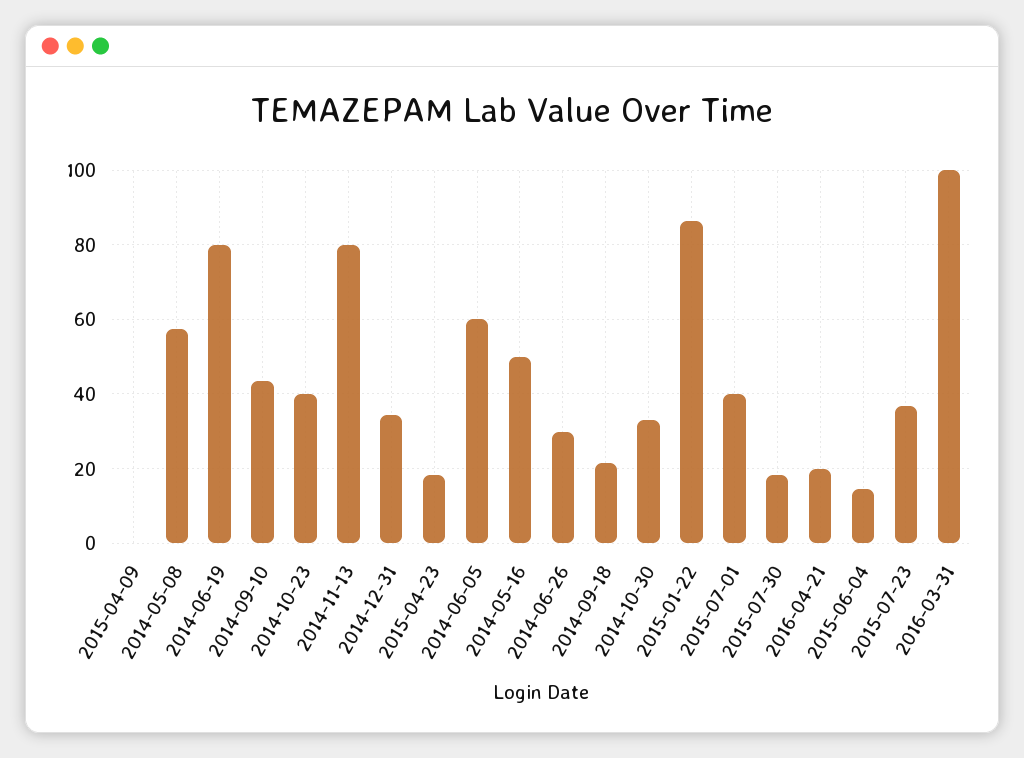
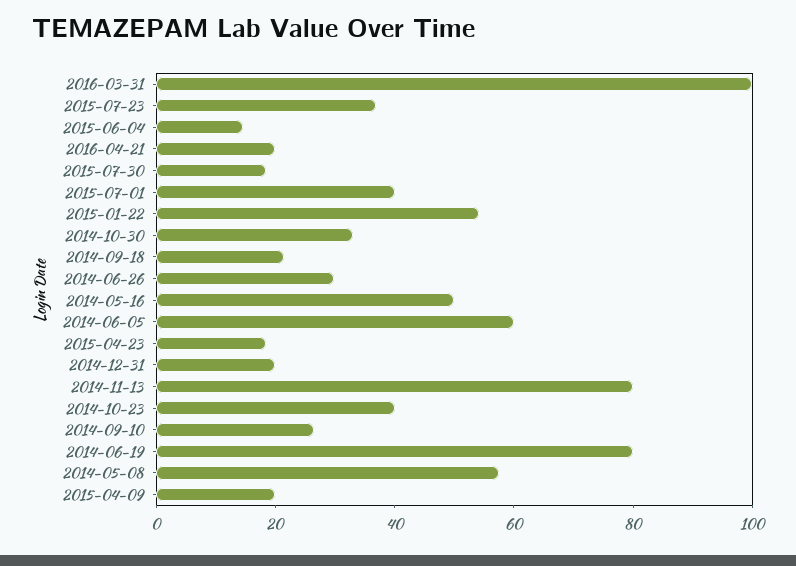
2015-04-09: 0 -> 20
2014-09-10: 44 -> 25
2014-12-31: 34 -> 20
2015-01-22: 86 -> 55

